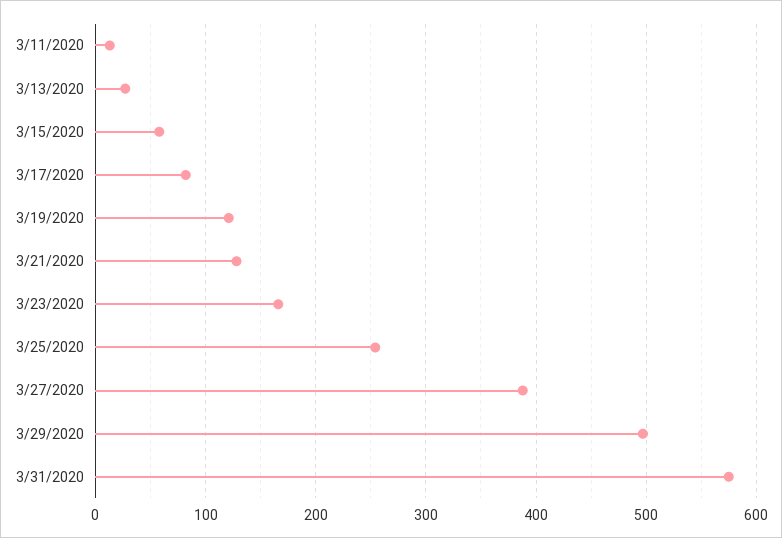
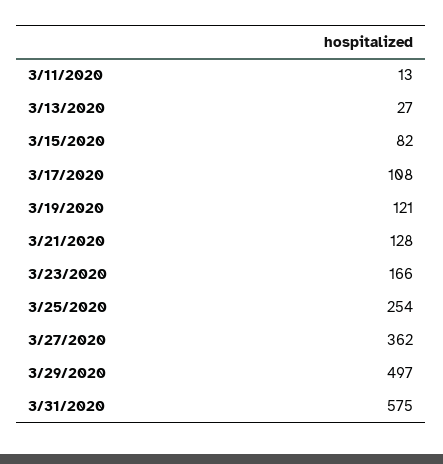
3/15/2020: 60 -> 82
3/17/2020: 80 -> 108
3/27/2020: 390 -> 362

